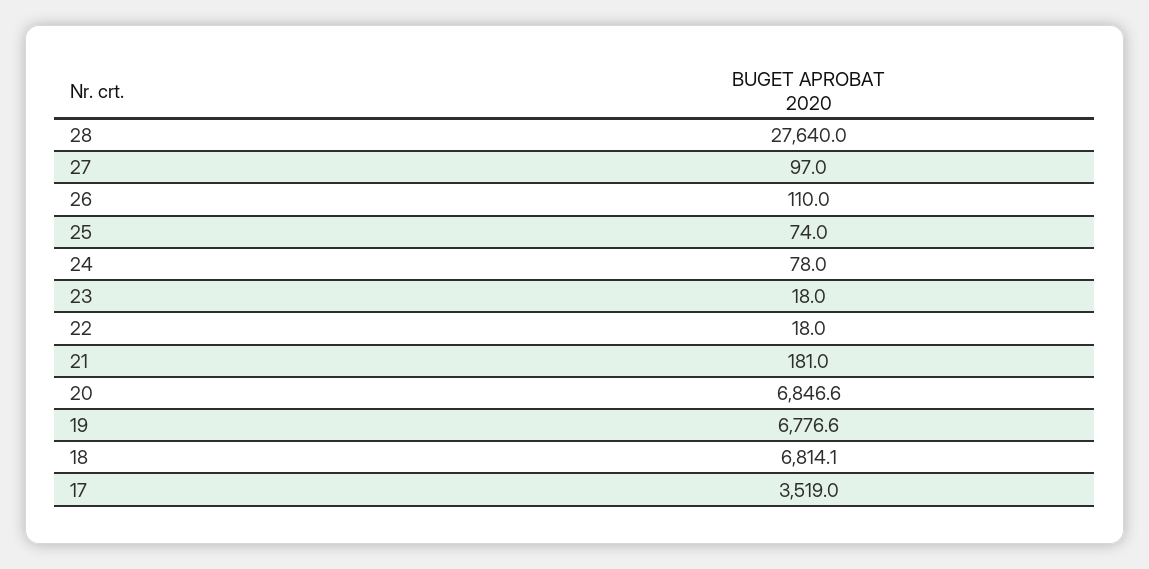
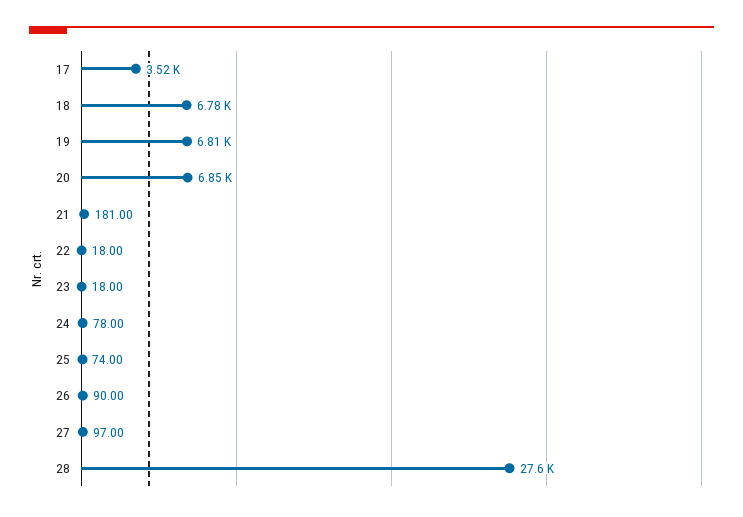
26: 110 -> 90
19: 6776.6 -> 6810
18: 6814.1 -> 6780

